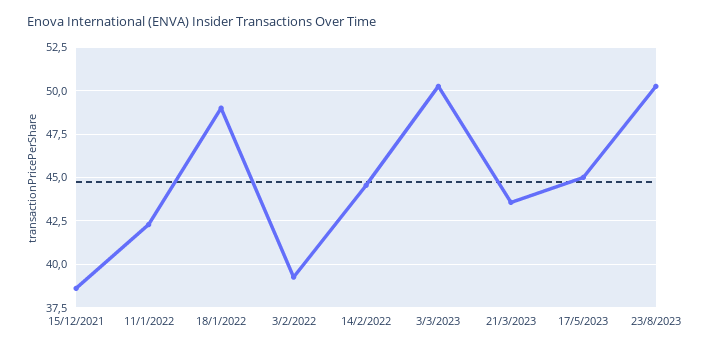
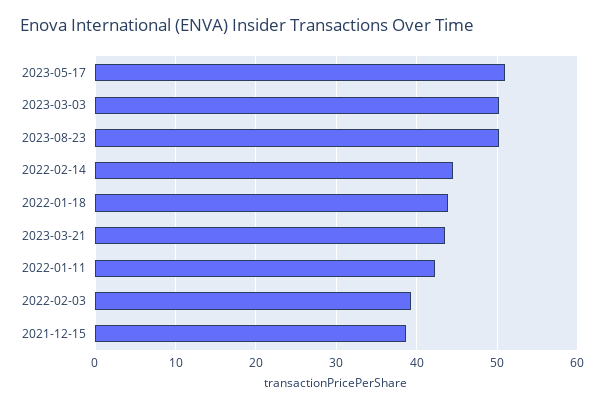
18/1/2022: 49 -> 44
17/5/2023: 45 -> 51

